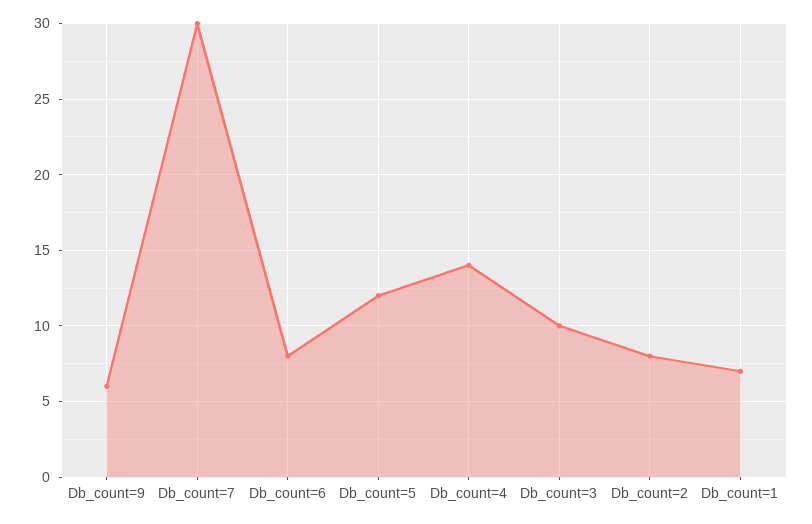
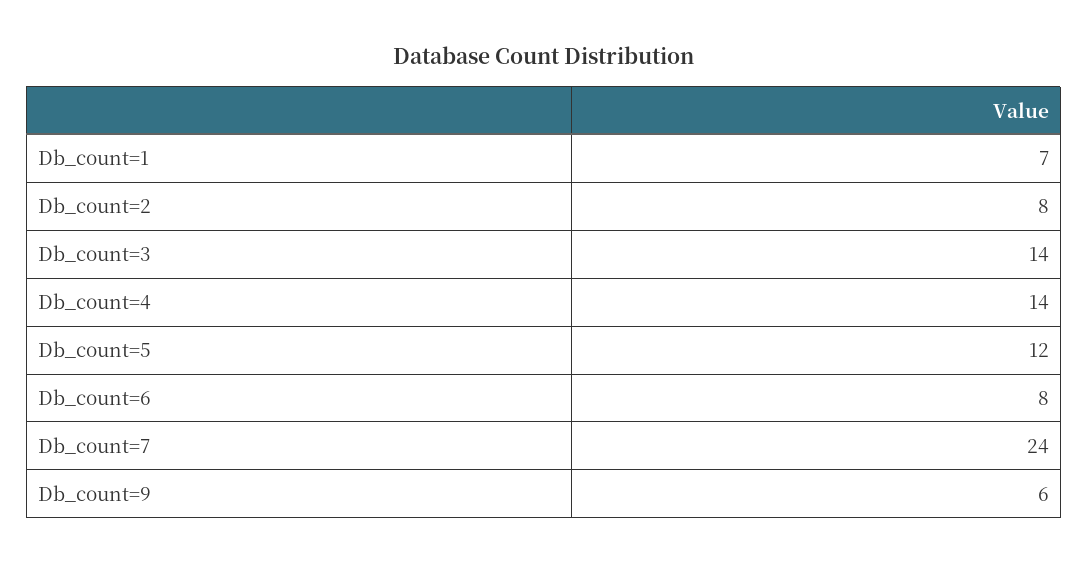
Db_count=7: 30 -> 24
Db_count=3: 10 -> 14

